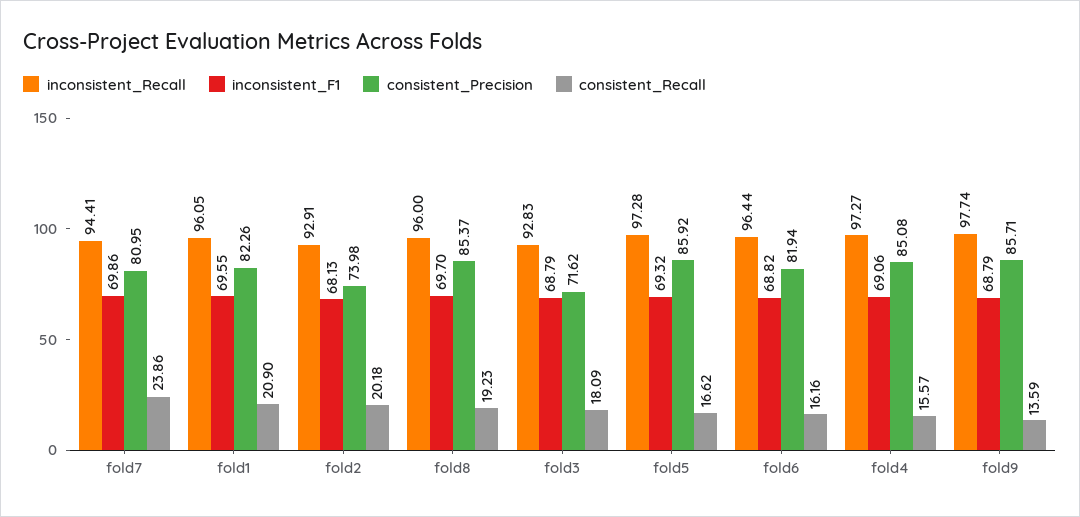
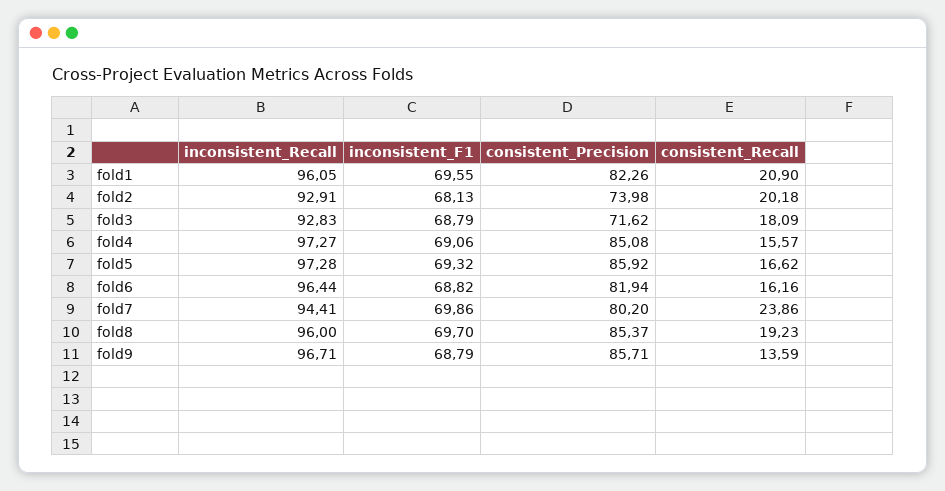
consistent_Precision, fold7: 80.95 -> 80.2
inconsistent_Recall, fold9: 97.74 -> 96.71

